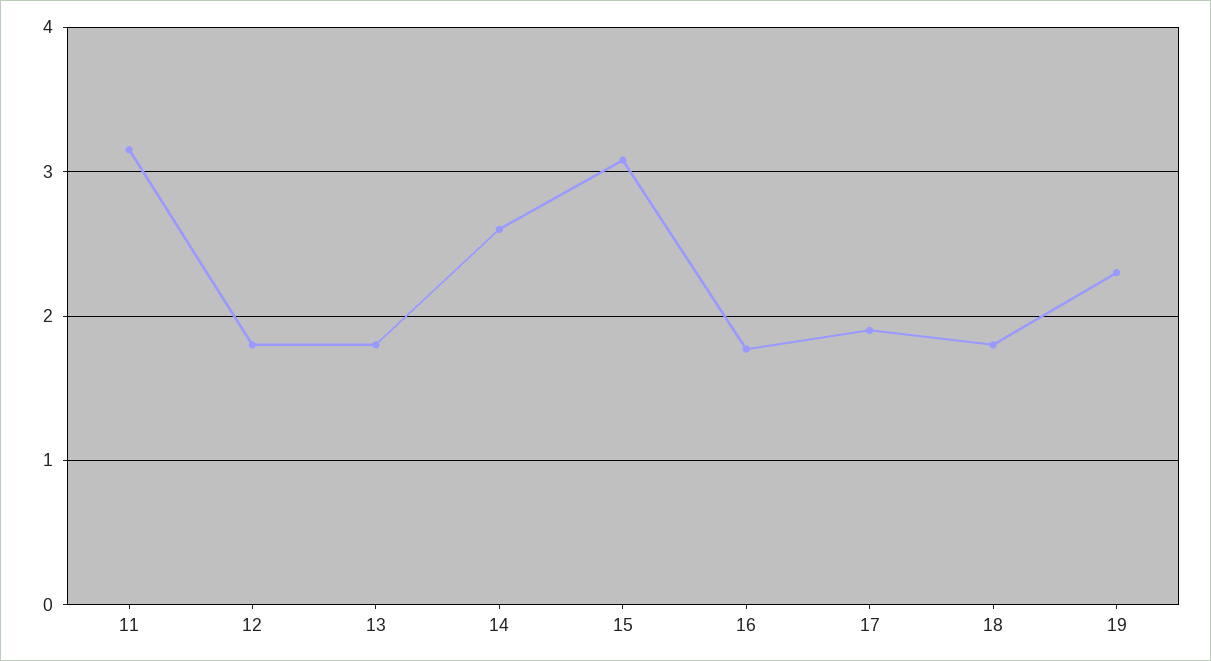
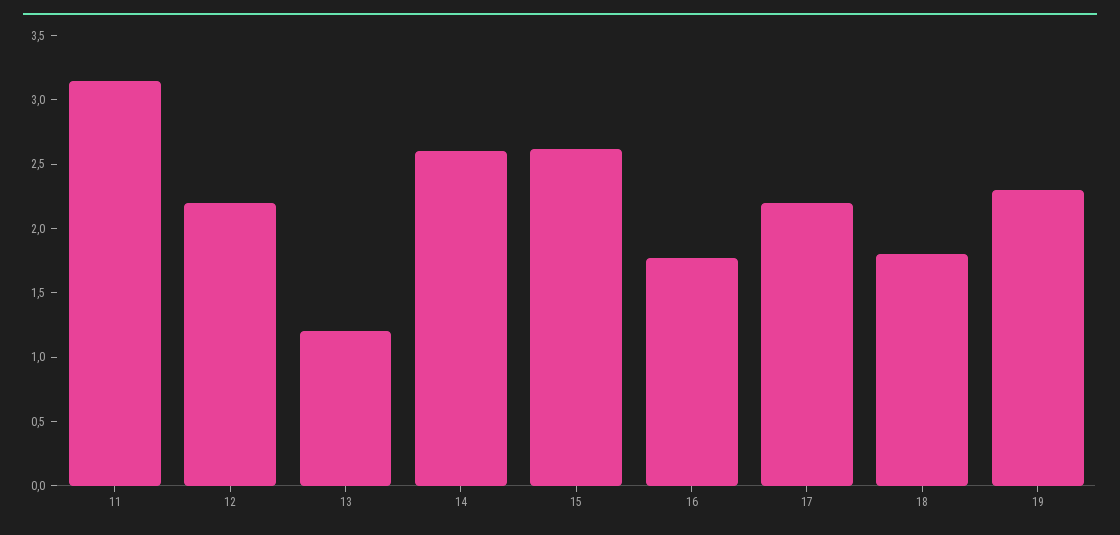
12: 1.8 -> 2.2
13: 1.8 -> 1.2
15: 3.1 -> 2.6
17: 1.9 -> 2.2

